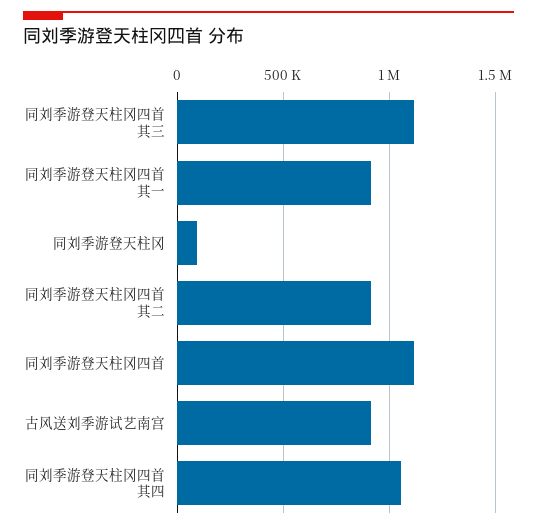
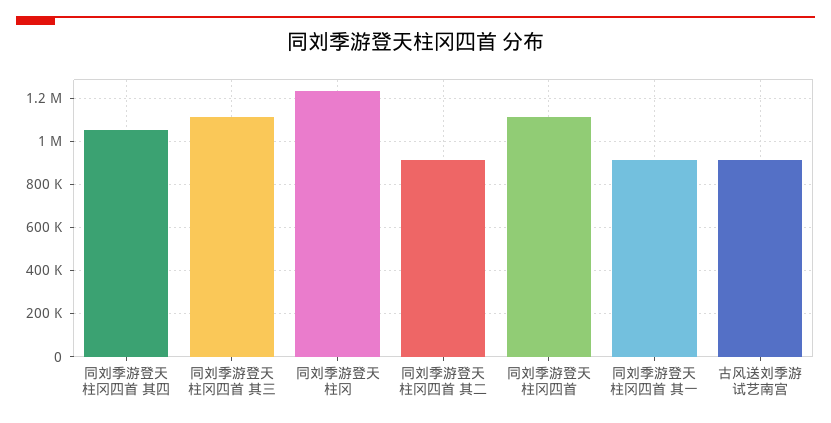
同刘季游登天柱冈: 100000 -> 1250000

